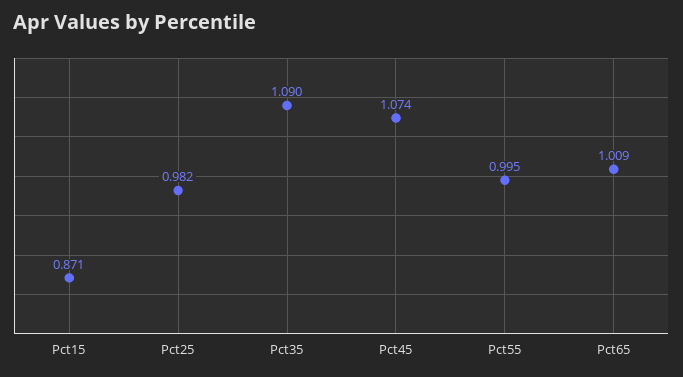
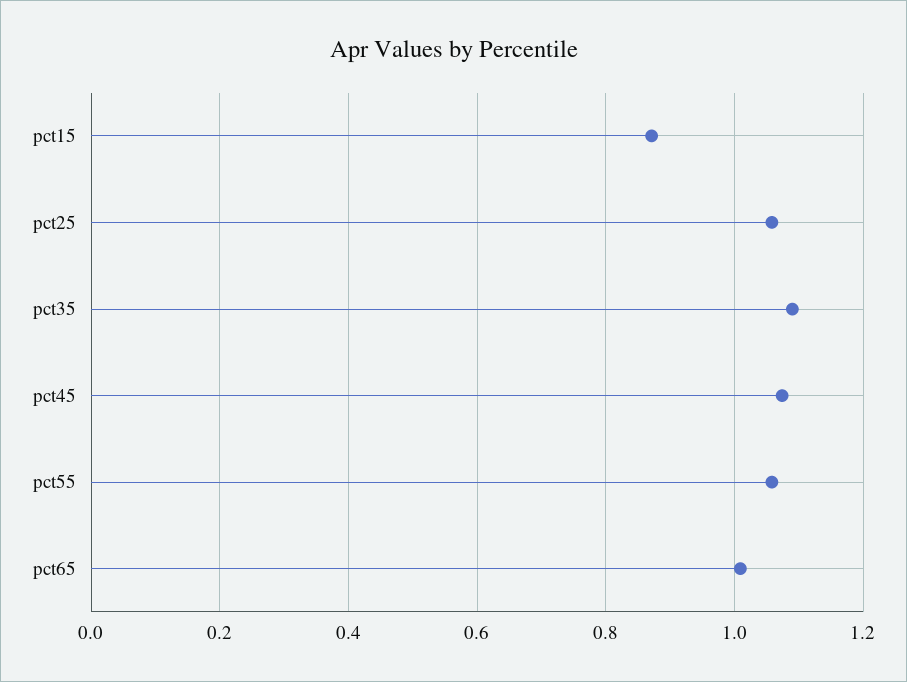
Pct25: 0.982 -> 1.06
Pct55: 0.995 -> 1.06

